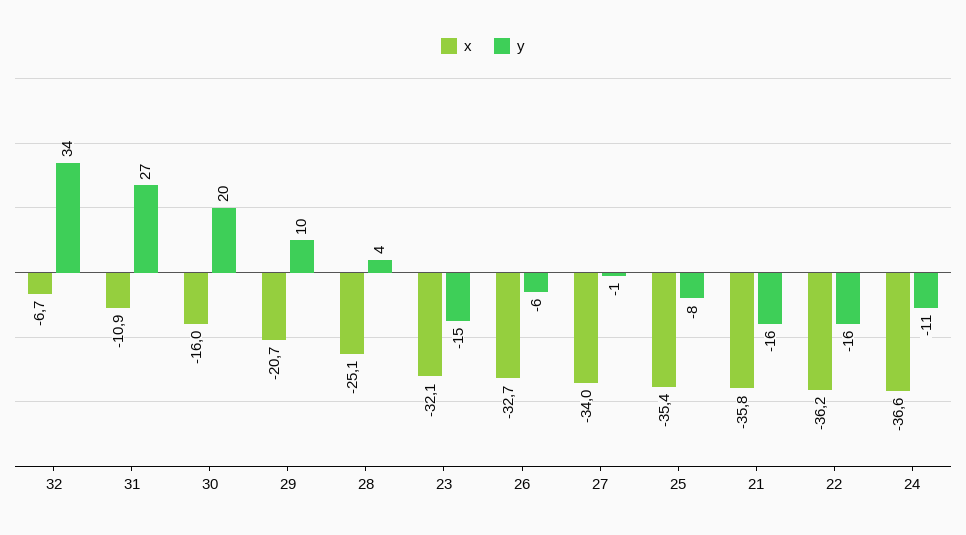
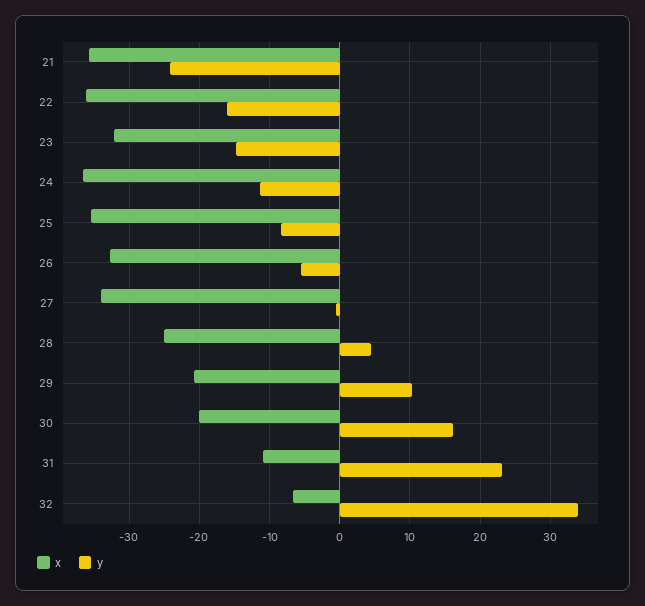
y, 31: 27 -> 23
x, 30: -16 -> -20
y, 30: 20 -> 16
y, 21: -16 -> -24

